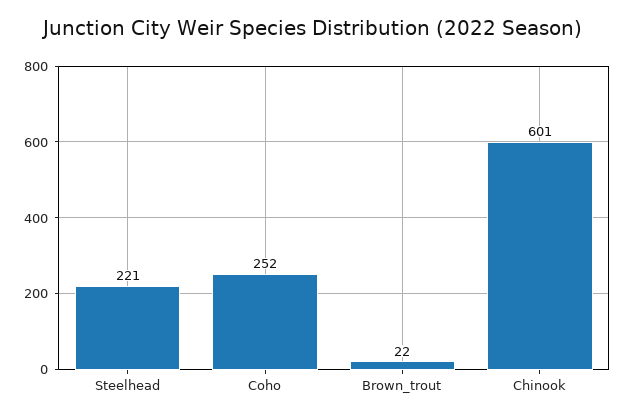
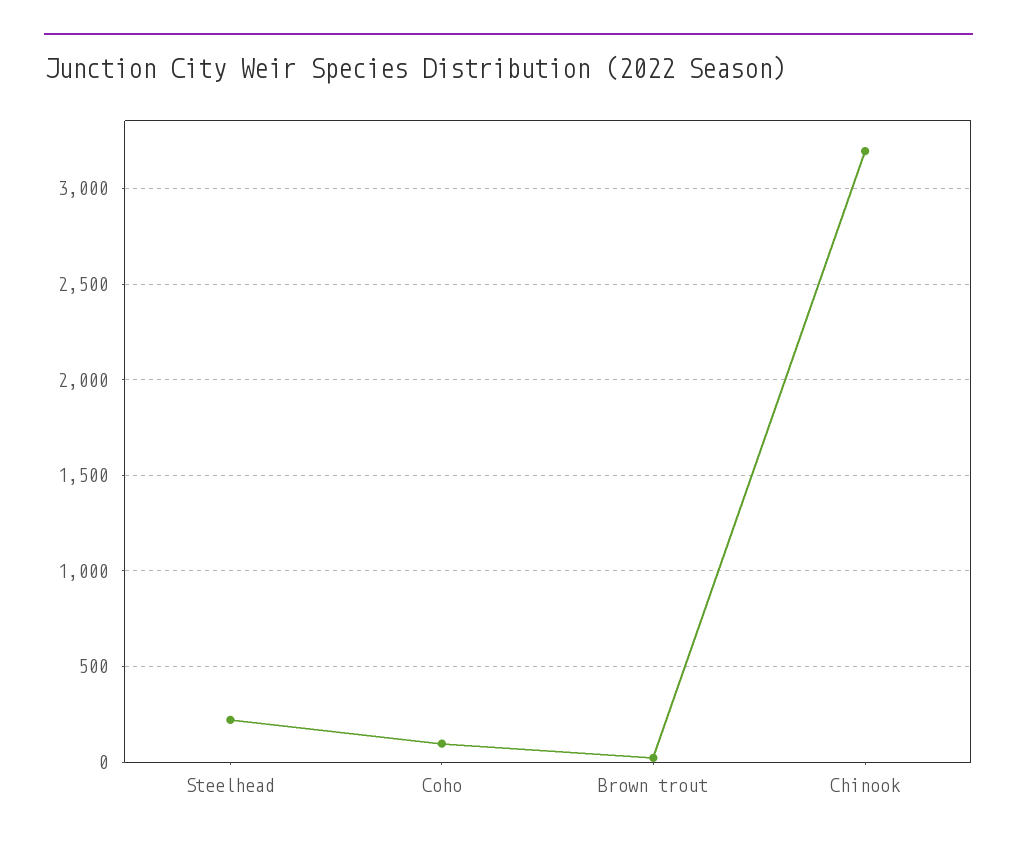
Coho: 252 -> 100
Chinook: 601 -> 3200

